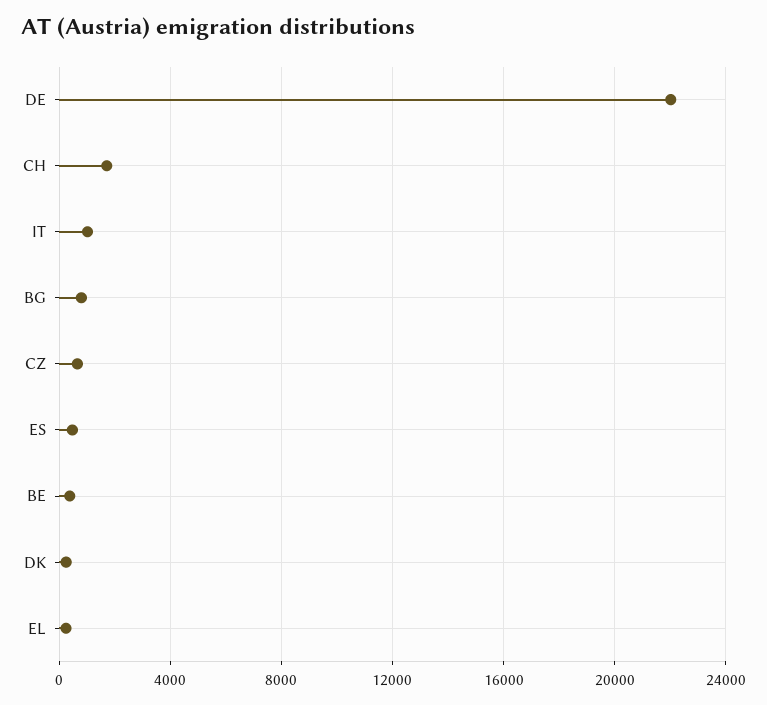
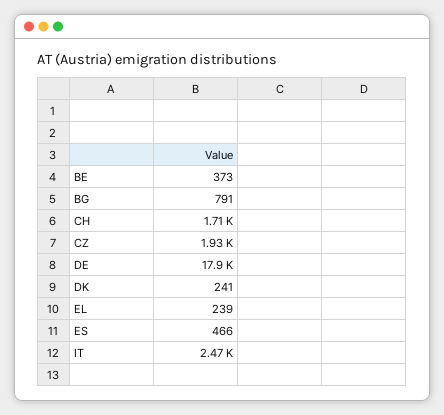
DE: 22000 -> 17900
IT: 1000 -> 2470
CZ: 500 -> 1930

